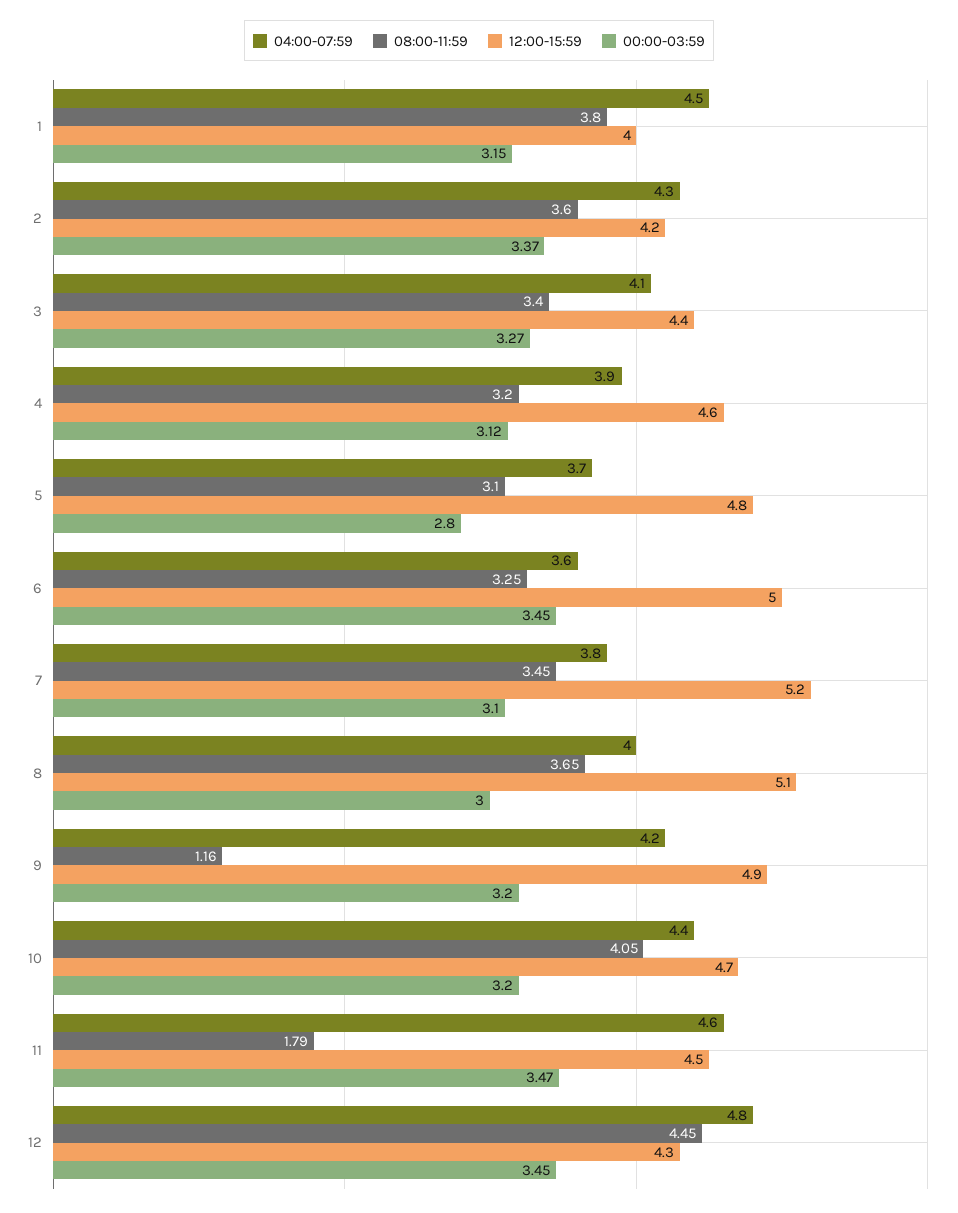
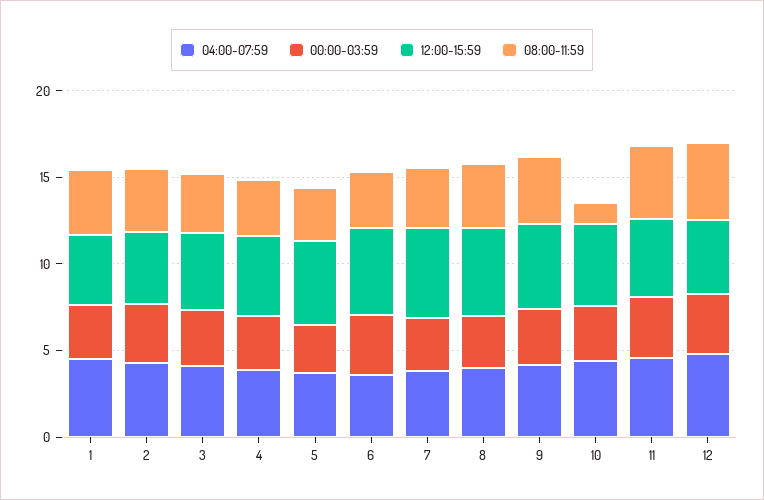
08:00-11:59, 9: 1.16 -> 4
08:00-11:59, 10: 4.05 -> 1
08:00-11:59, 11: 1.79 -> 4

